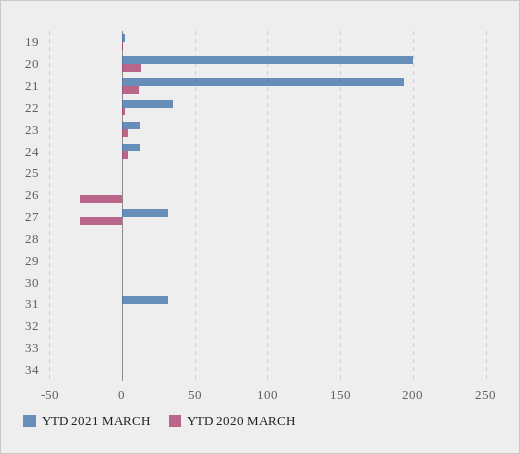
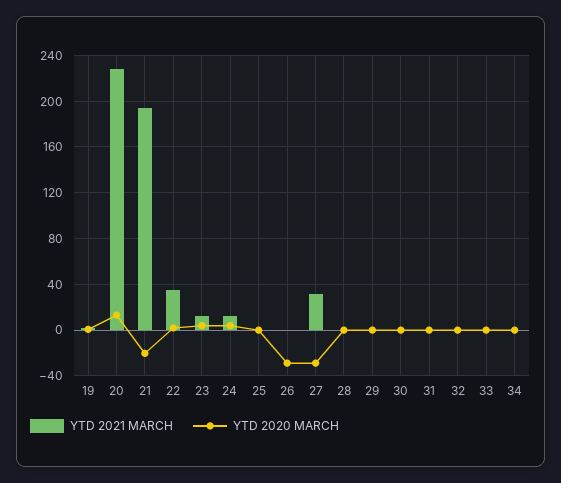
YTD 2021 MARCH, 20: 200 -> 230
YTD 2020 MARCH, 21: 10 -> -20
YTD 2021 MARCH, 31: 30 -> 0

